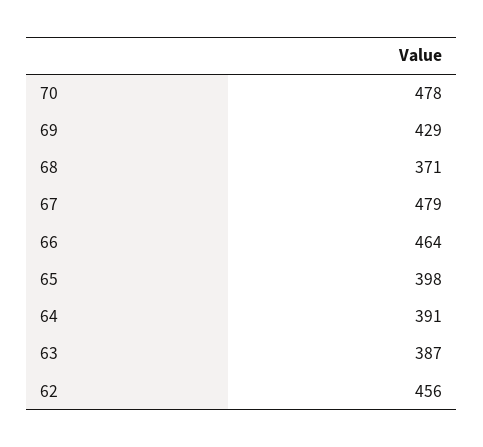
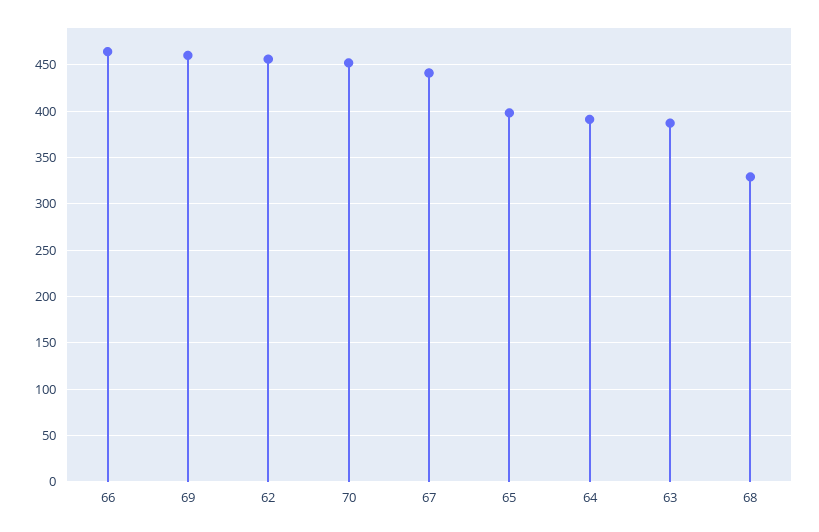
70: 478 -> 450
69: 429 -> 460
68: 371 -> 330
67: 479 -> 440

